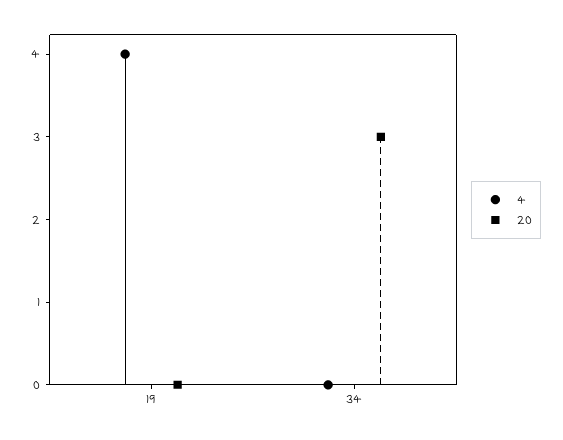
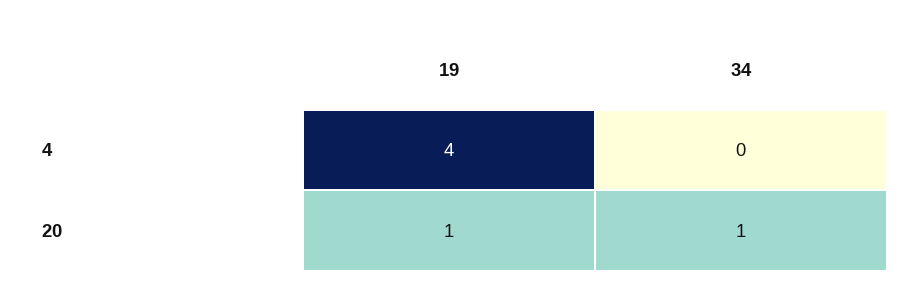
20, 19: 0 -> 1
20, 34: 3 -> 1

